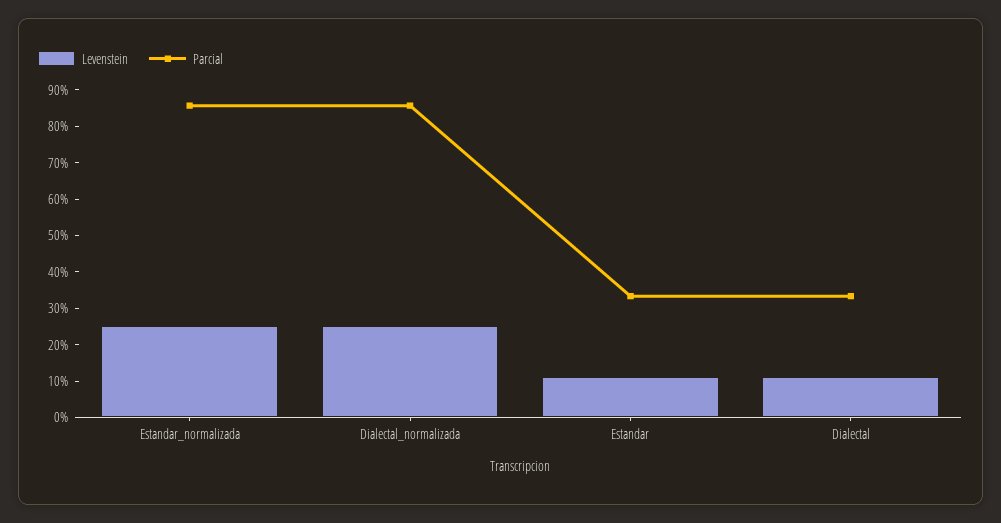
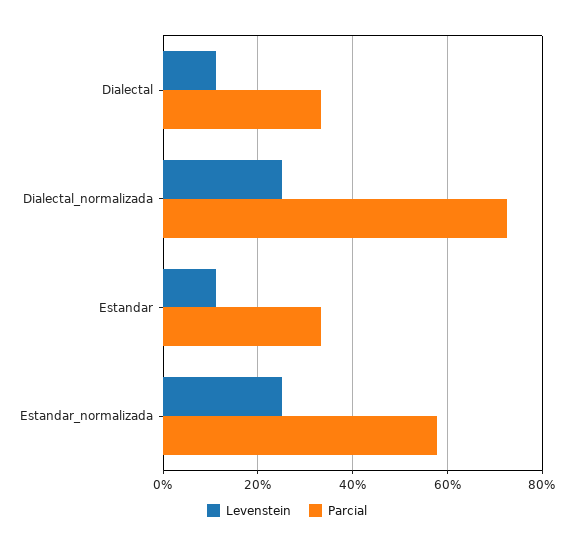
Parcial, Estandar_normalizada: 85 -> 58
Parcial, Dialectal_normalizada: 85 -> 72

